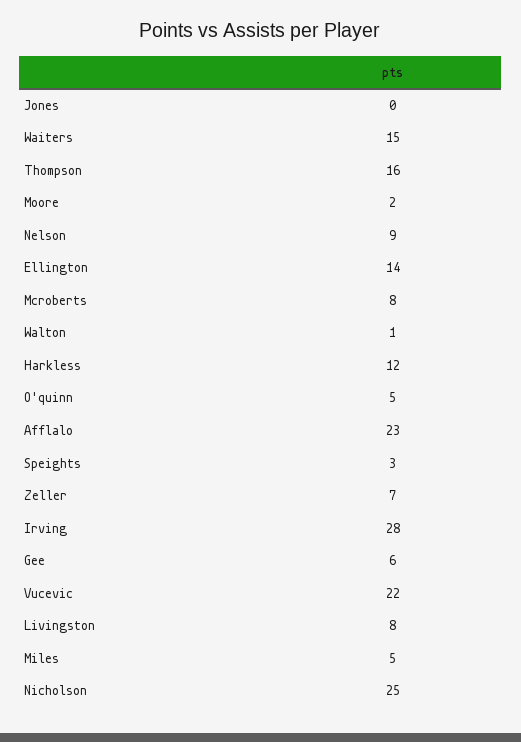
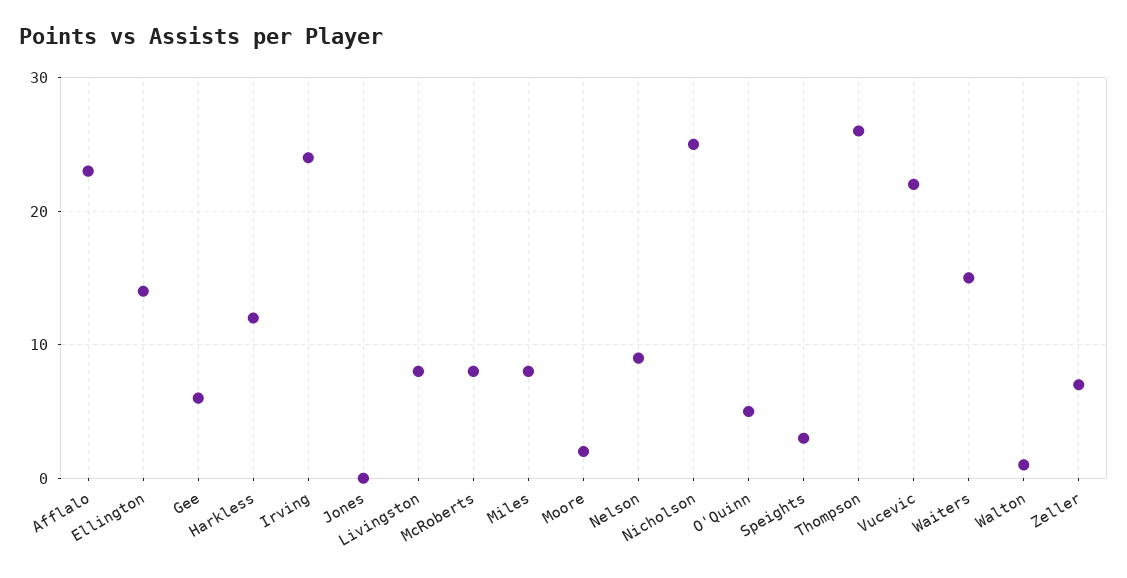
Thompson: 16 -> 26
Irving: 28 -> 24
Miles: 5 -> 8

